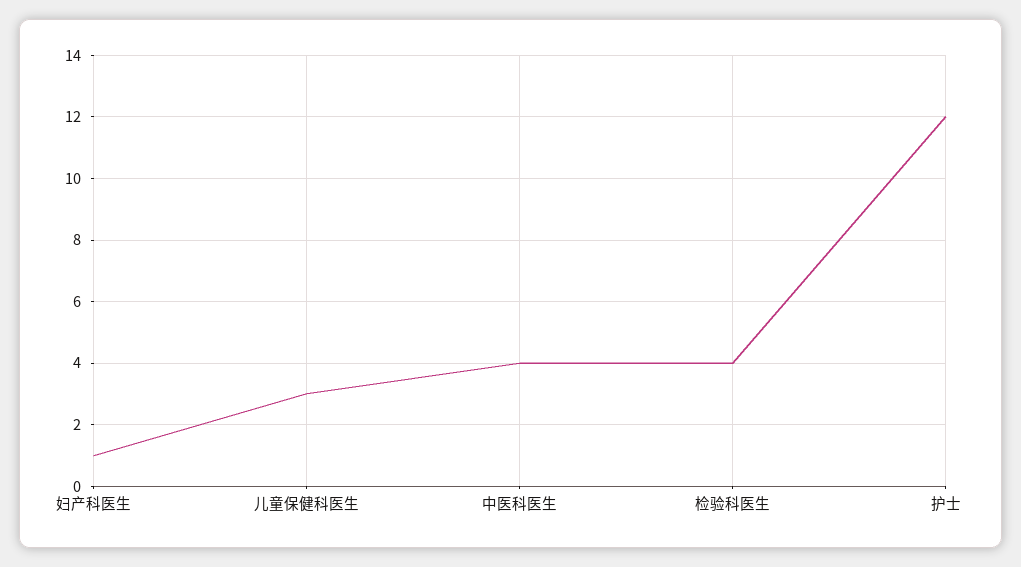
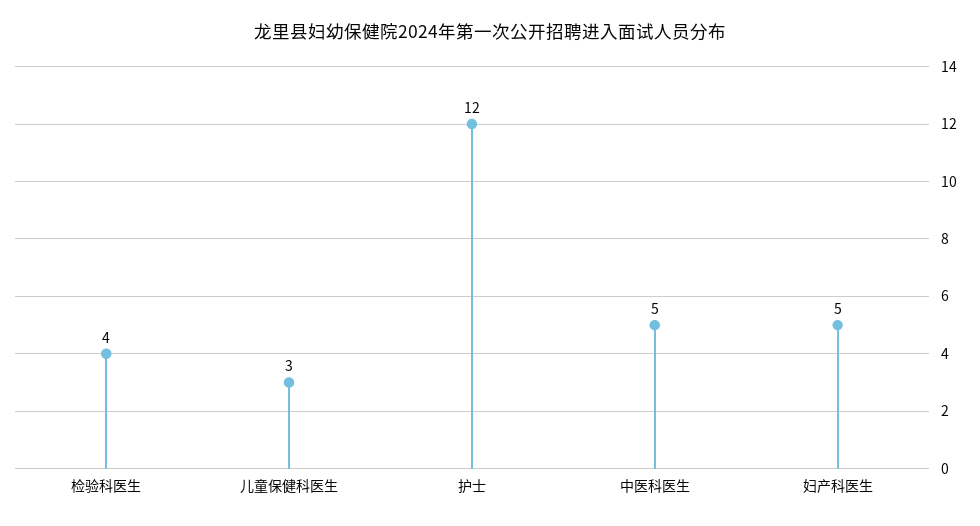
妇产科医生: 1 -> 5
中医科医生: 4 -> 5

